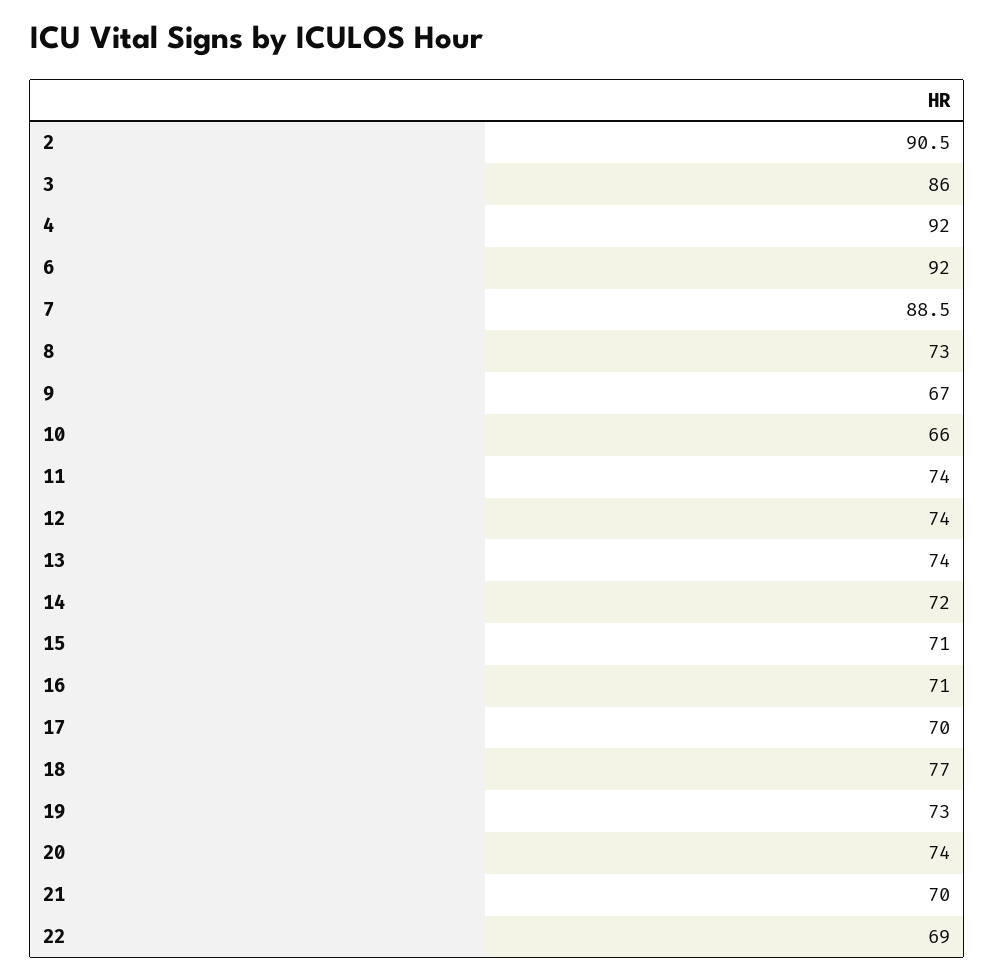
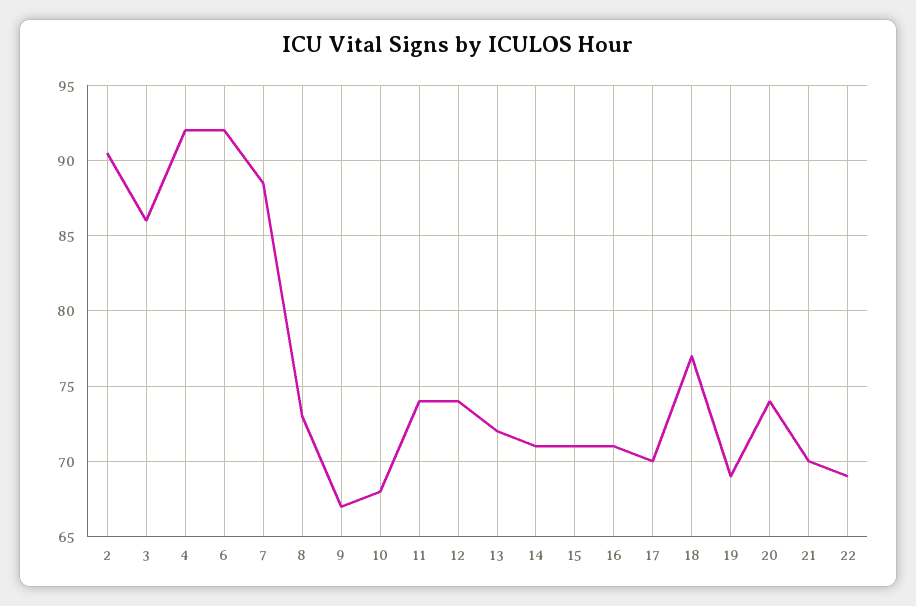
10: 66 -> 68
13: 74 -> 72
14: 72 -> 71
19: 73 -> 69

